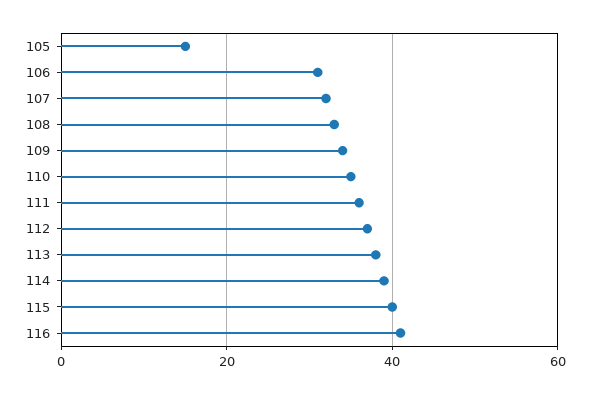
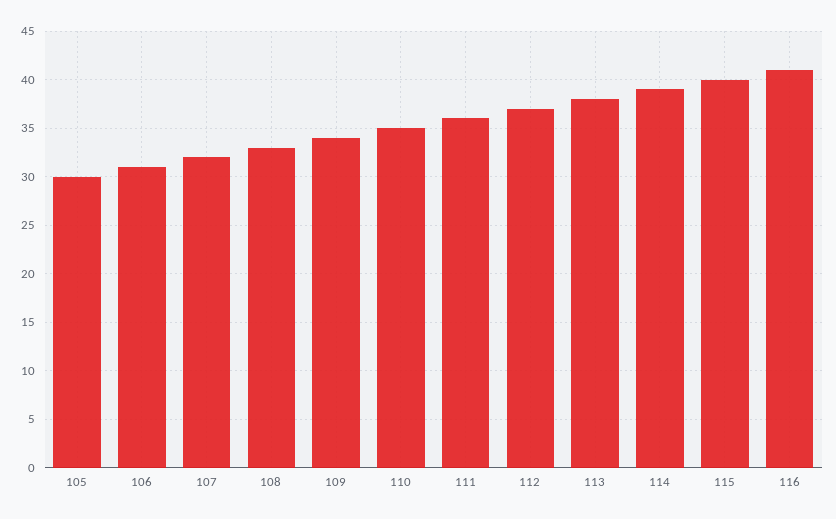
105: 15 -> 30

